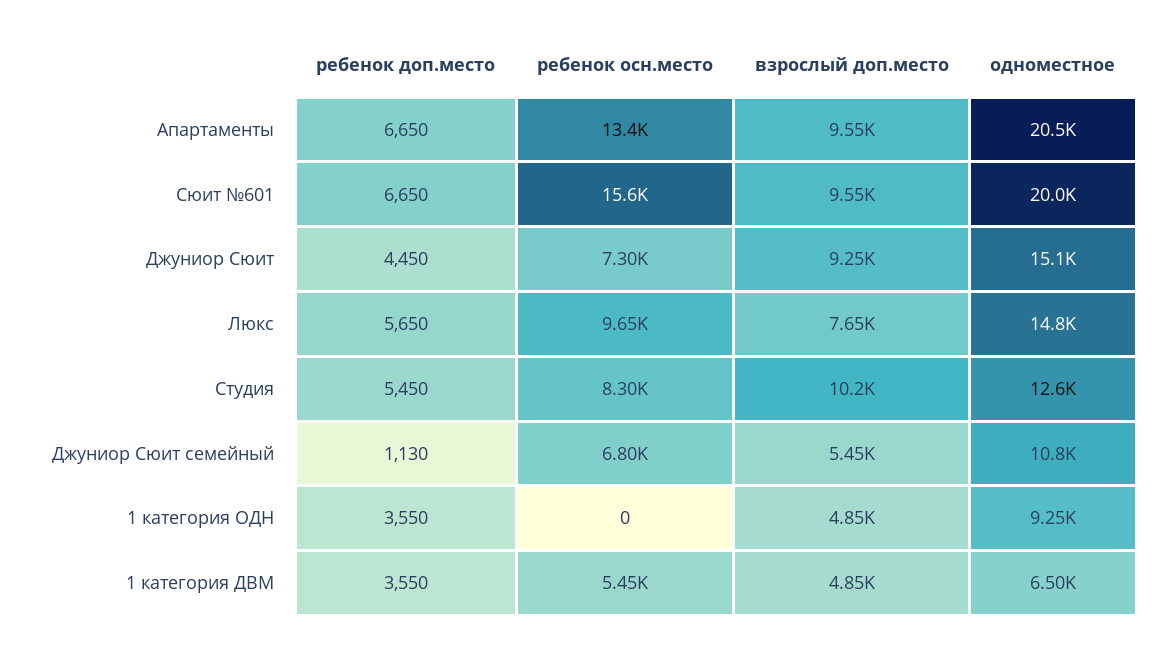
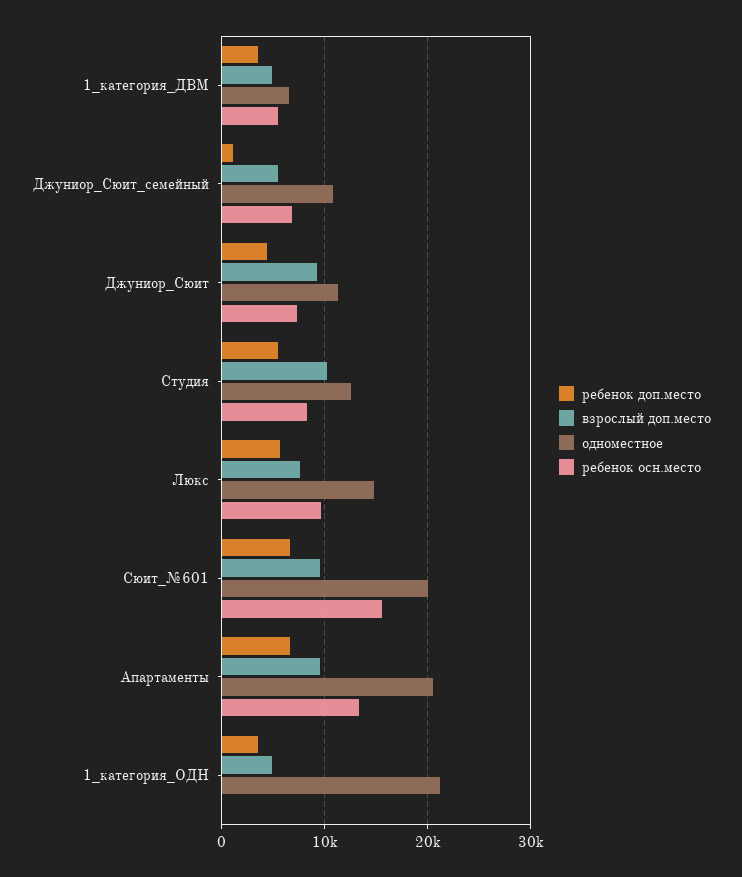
одноместное, Джуниор Сюит: 15100 -> 11000
одноместное, 1 категория ОДН: 9250 -> 21000

